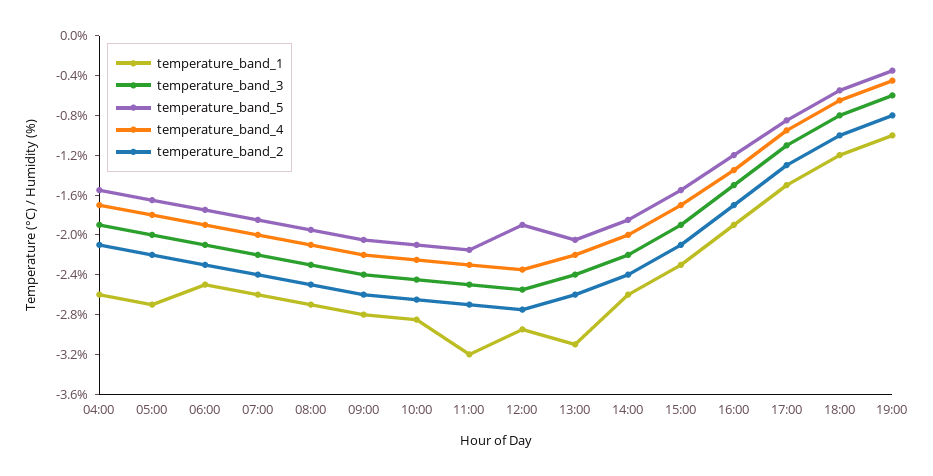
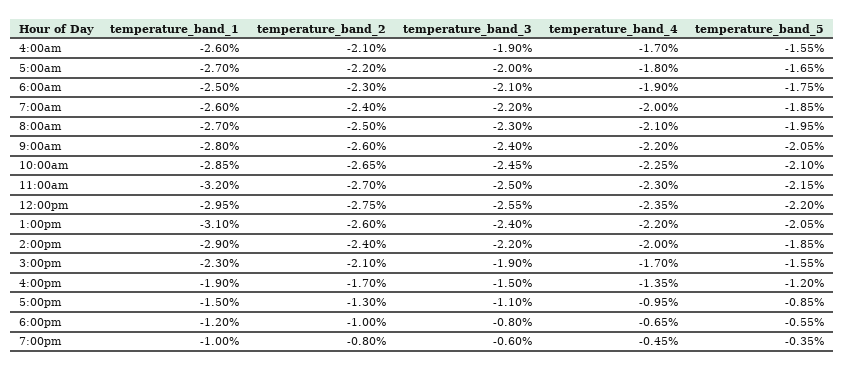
temperature_band_5, 12:00: -1.9 -> -2.2
temperature_band_1, 14:00: -2.6 -> -2.9

